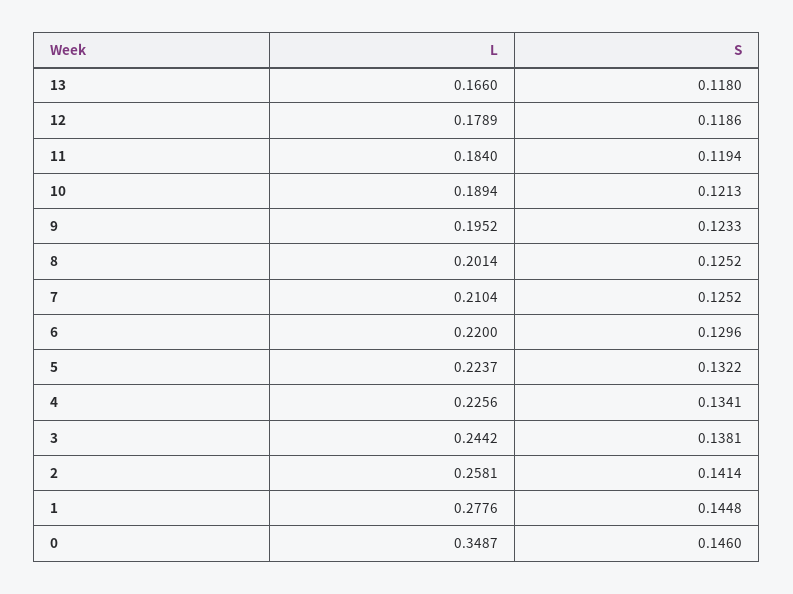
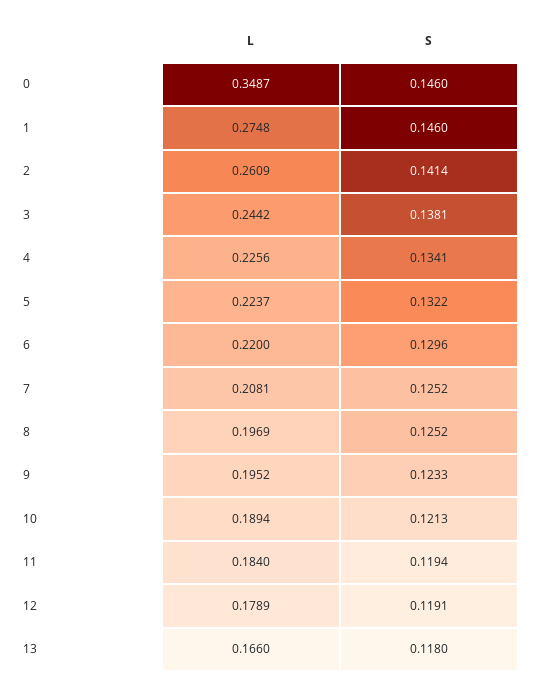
S, 12: 0.1186 -> 0.1191
L, 8: 0.2014 -> 0.1969
L, 7: 0.2104 -> 0.2081
L, 2: 0.2581 -> 0.2609
L, 1: 0.2776 -> 0.2748
S, 1: 0.1448 -> 0.146

